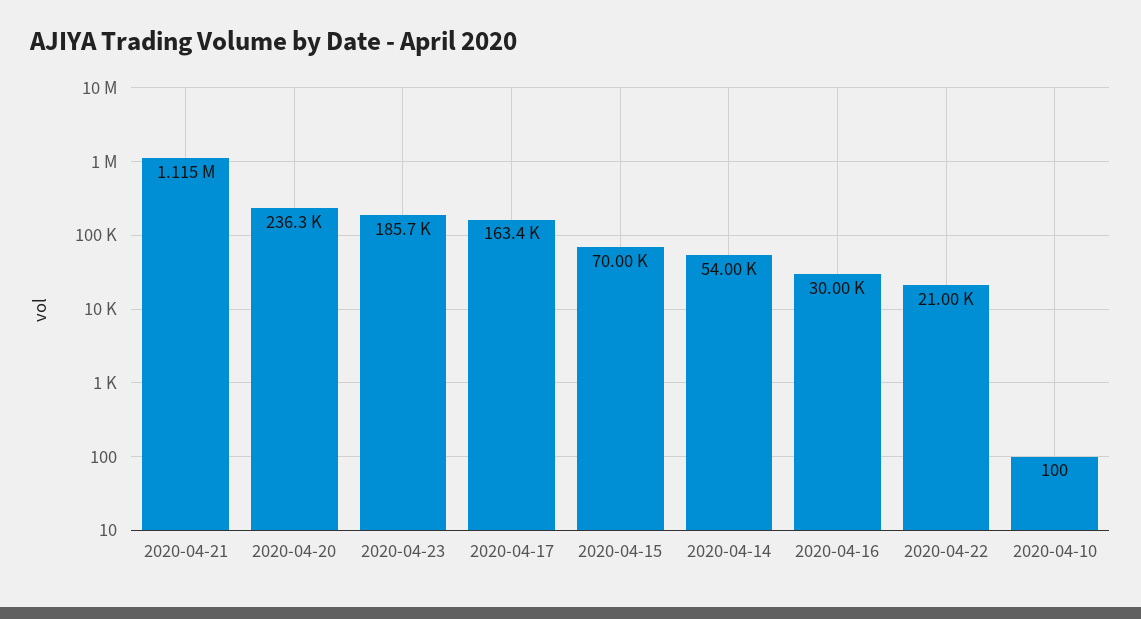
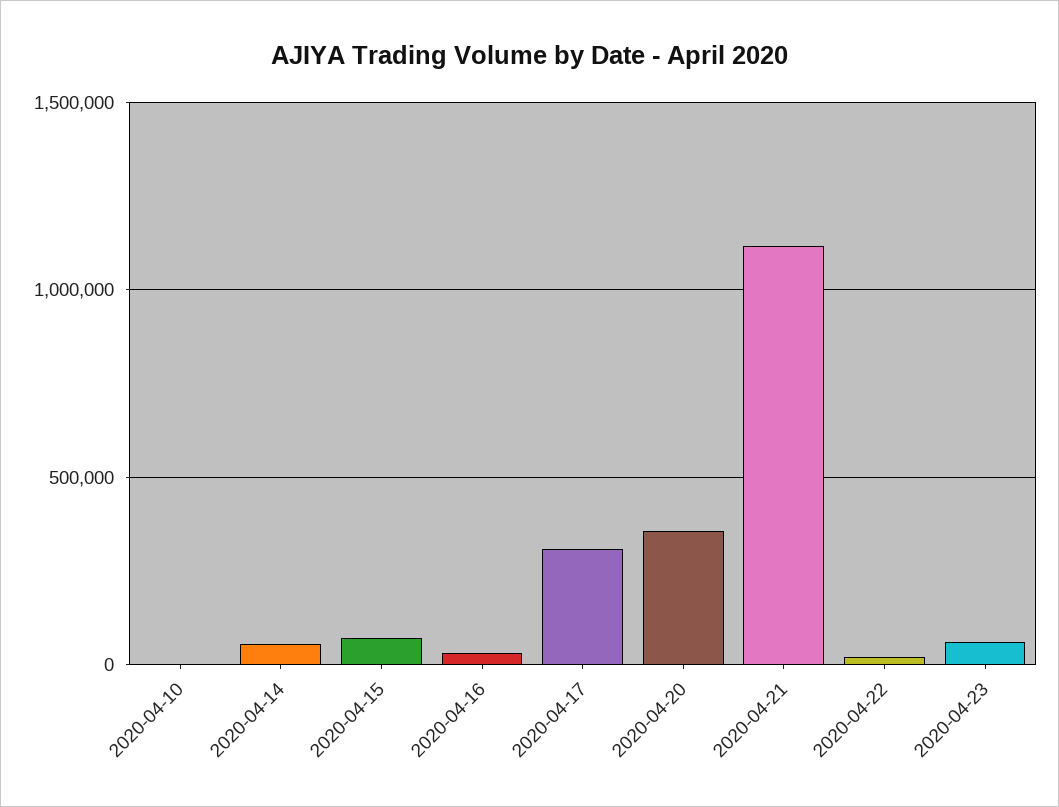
2020-04-20: 236300 -> 350000
2020-04-23: 185700 -> 50000
2020-04-17: 163400 -> 300000

